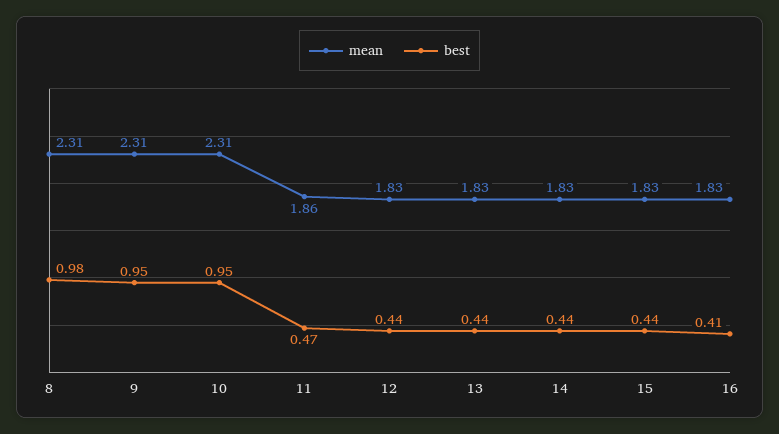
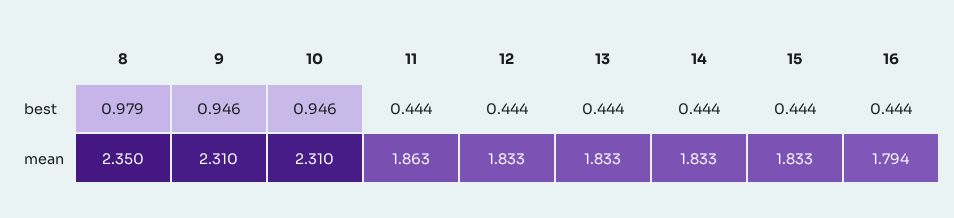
mean, 8: 2.31 -> 2.35
best, 11: 0.47 -> 0.444
mean, 16: 1.83 -> 1.794
best, 16: 0.41 -> 0.444

